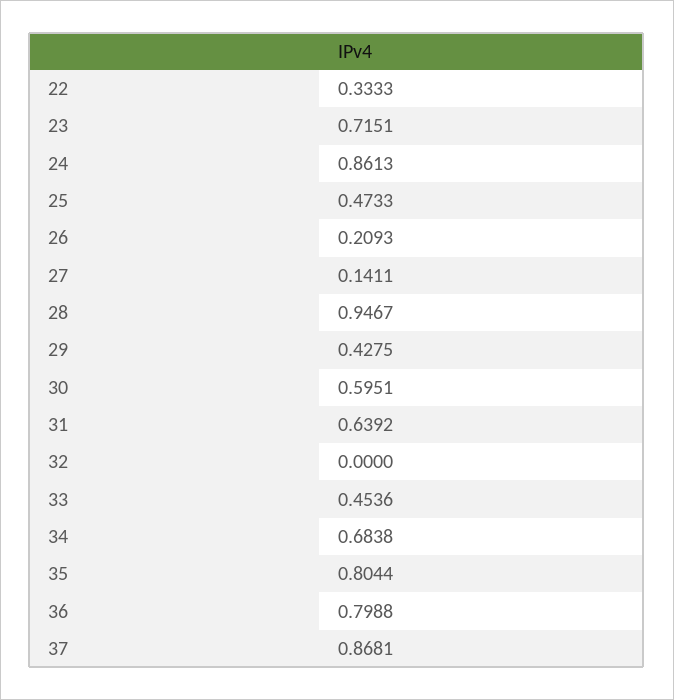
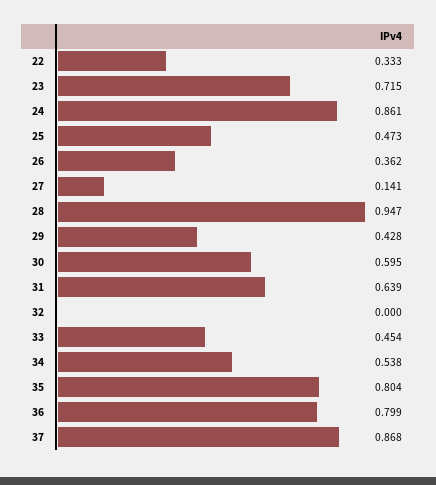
26: 0.2093 -> 0.362
34: 0.6838 -> 0.538

